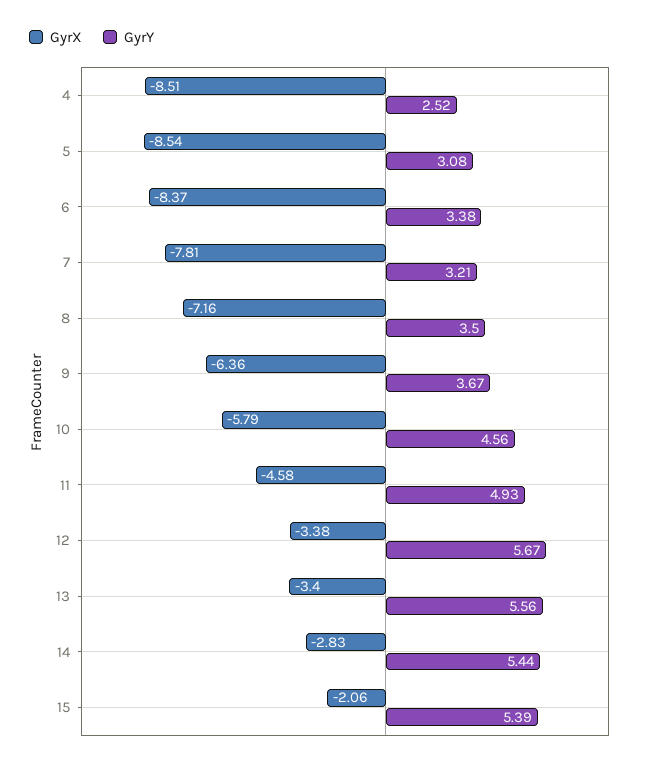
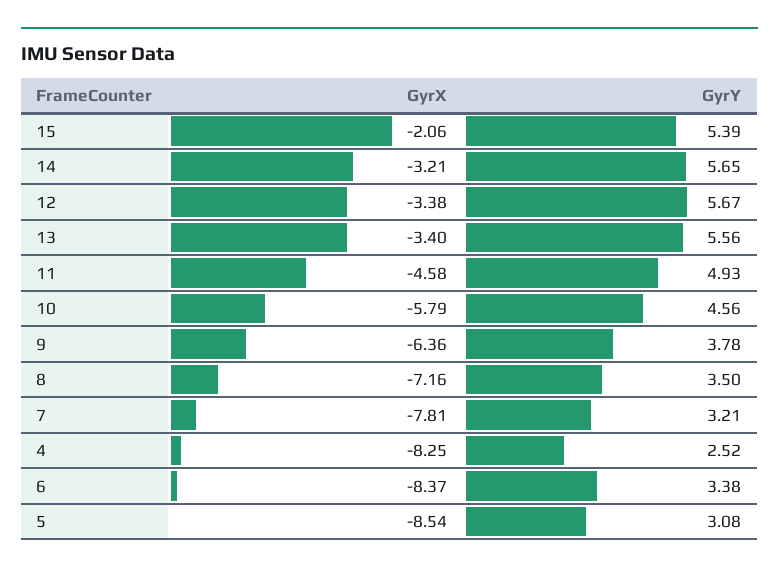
GyrX, 4: -8.51 -> -8.25
GyrY, 9: 3.67 -> 3.78
GyrX, 14: -2.83 -> -3.21
GyrY, 14: 5.44 -> 5.65

